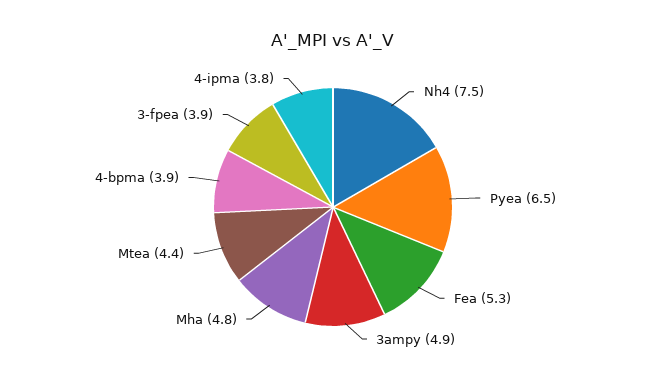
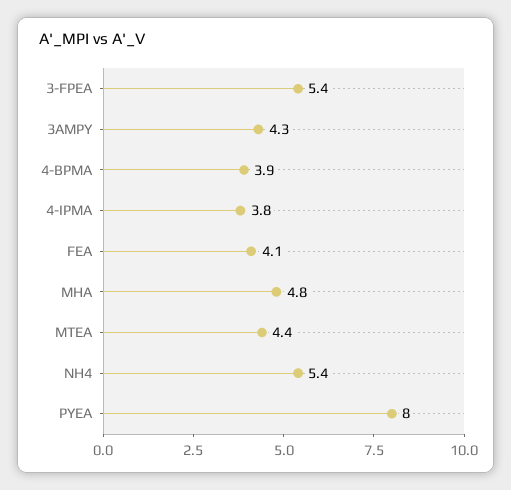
Nh4: 7.5 -> 5.4
Pyea: 6.5 -> 8
Fea: 5.3 -> 4.1
3ampy: 4.9 -> 4.3
3-fpea: 3.9 -> 5.4

